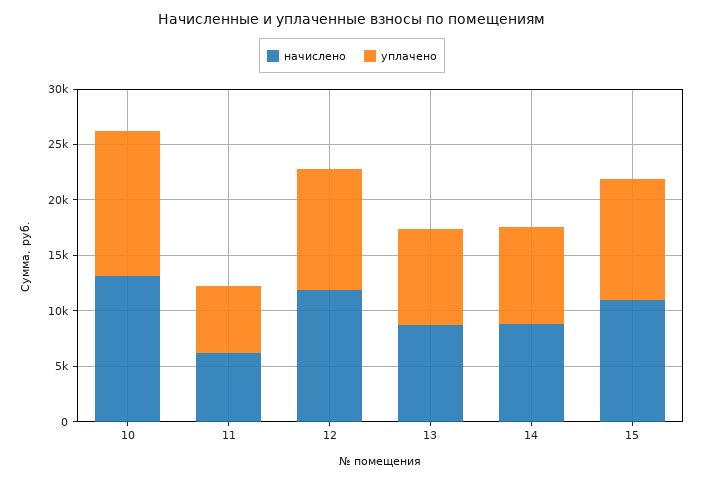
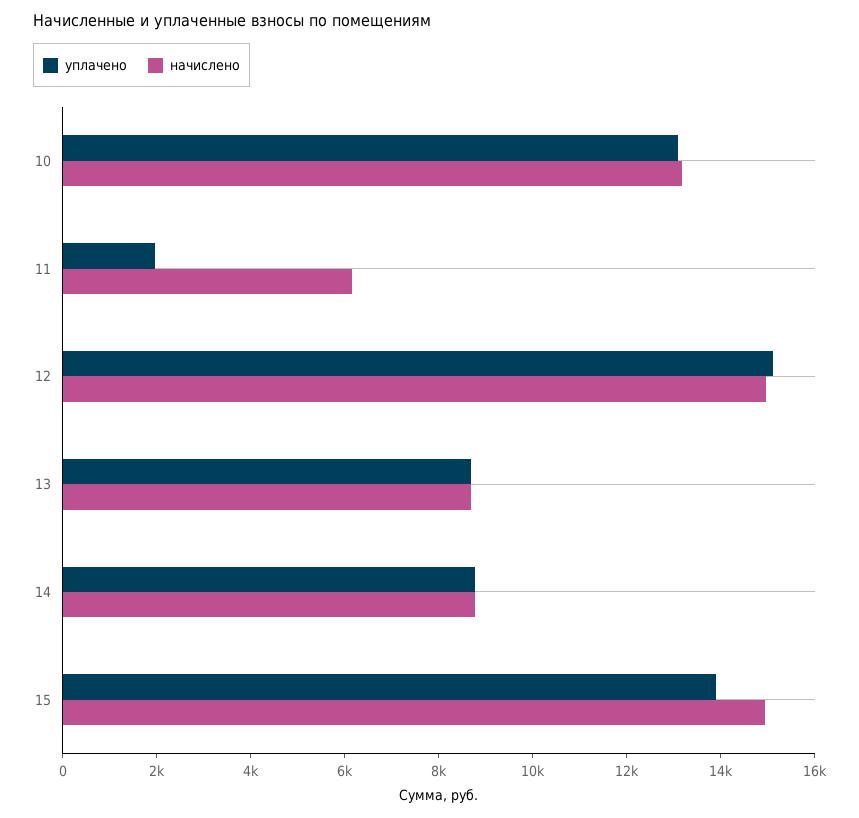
уплачено, 11: 6000 -> 2000
начислено, 12: 12000 -> 15000
уплачено, 12: 11000 -> 15000
начислено, 15: 11000 -> 15000
уплачено, 15: 11000 -> 14000

